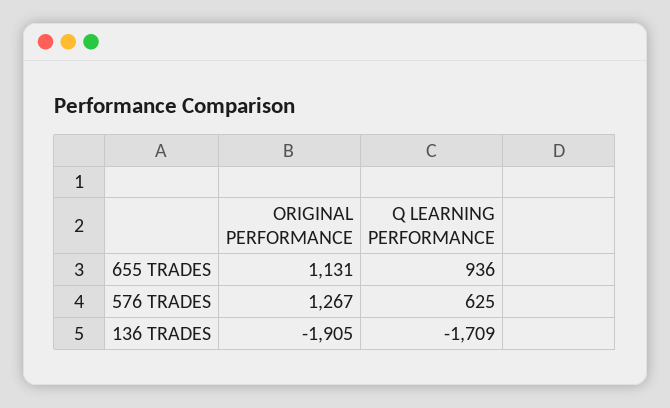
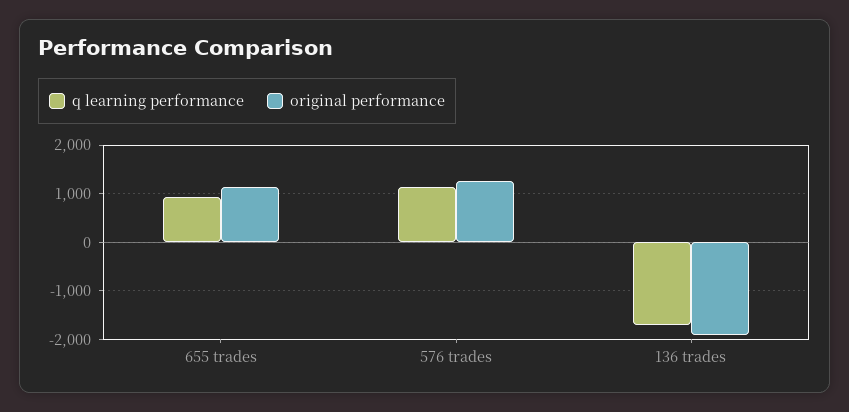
Q LEARNING PERFORMANCE, 576 TRADES: 625 -> 1200

